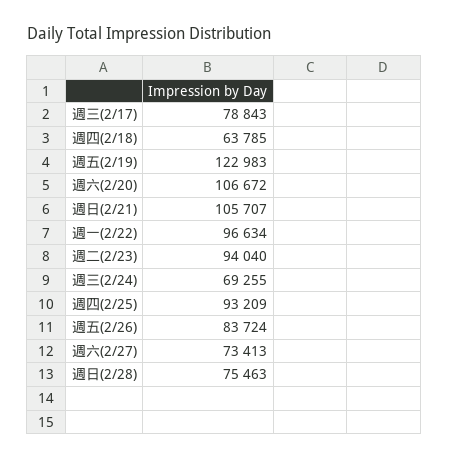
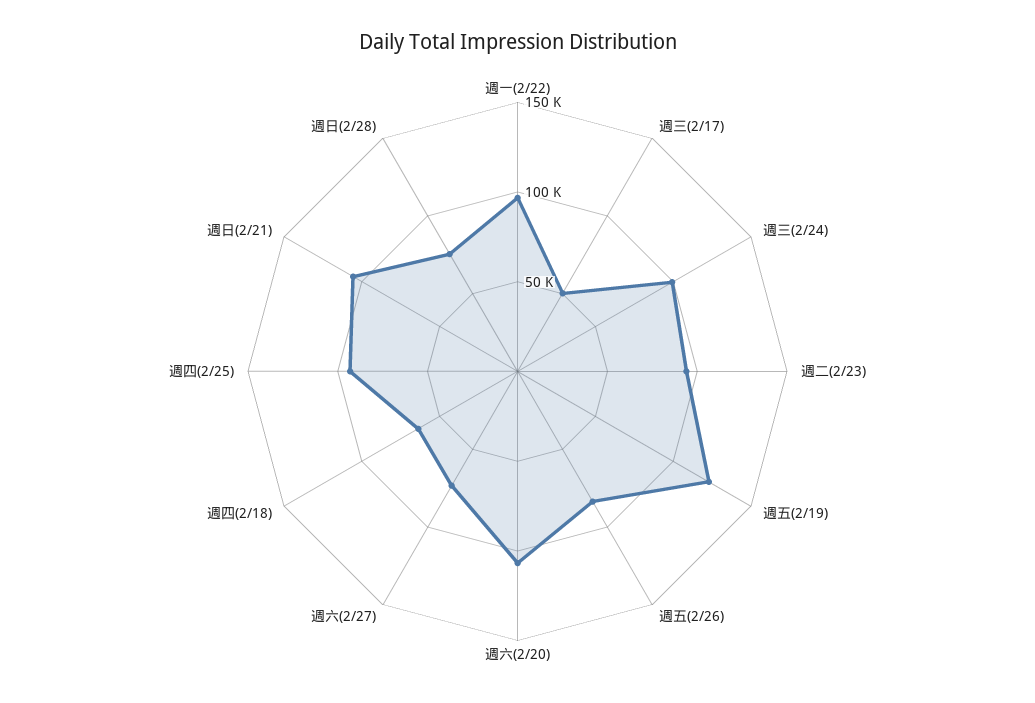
週三(2/17): 78843 -> 50000
週三(2/24): 69255 -> 100000

